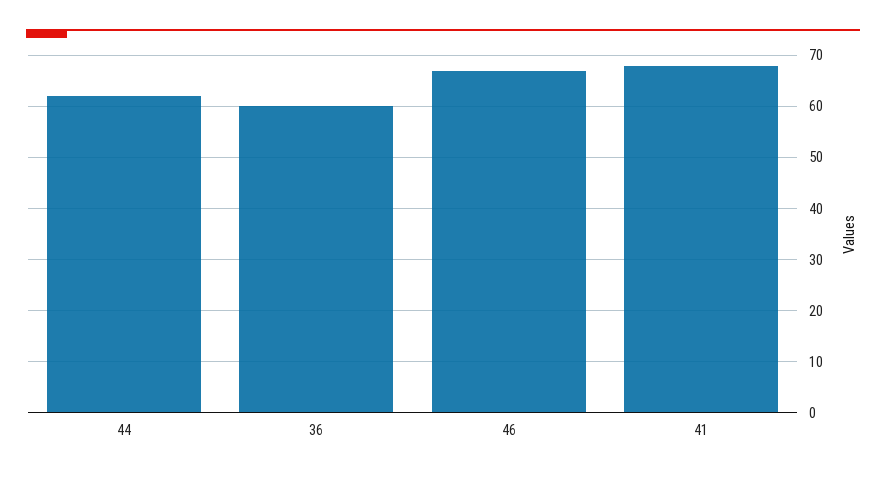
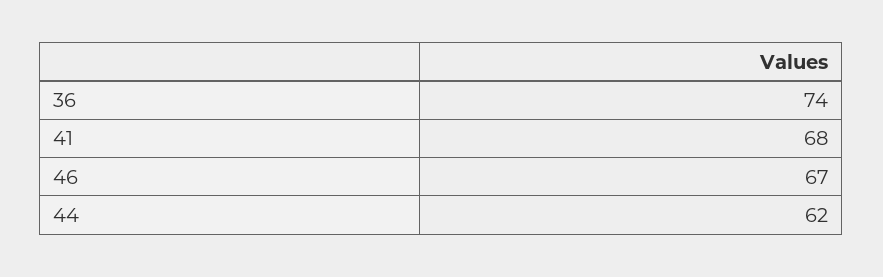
36: 60 -> 74

